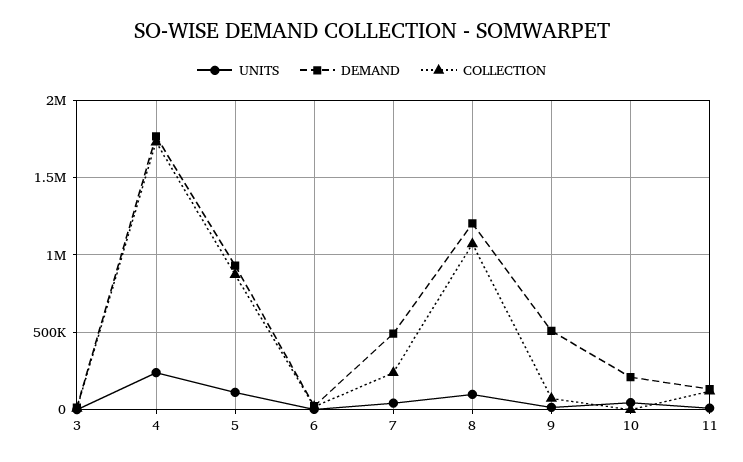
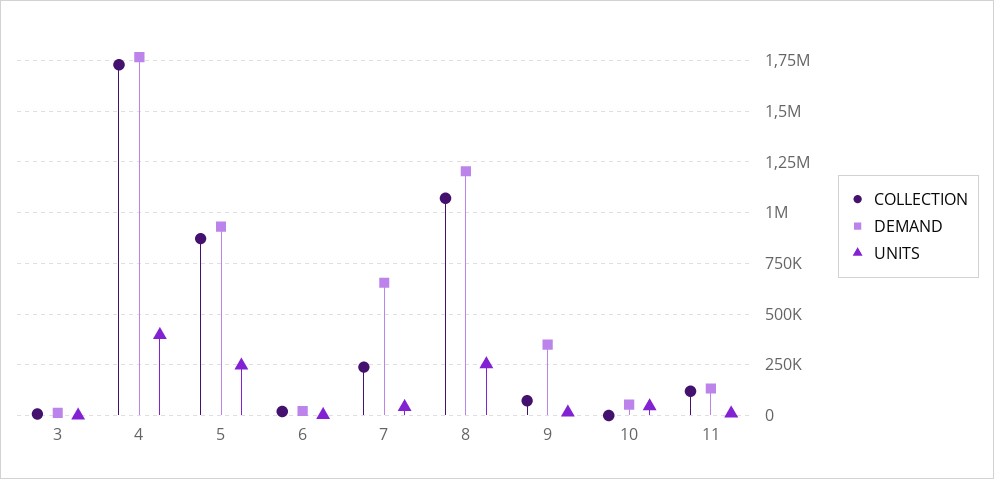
UNITS, 4: 250000 -> 400000
UNITS, 5: 100000 -> 250000
DEMAND, 7: 500000 -> 650000
UNITS, 8: 100000 -> 250000
DEMAND, 9: 500000 -> 350000
DEMAND, 10: 200000 -> 50000

